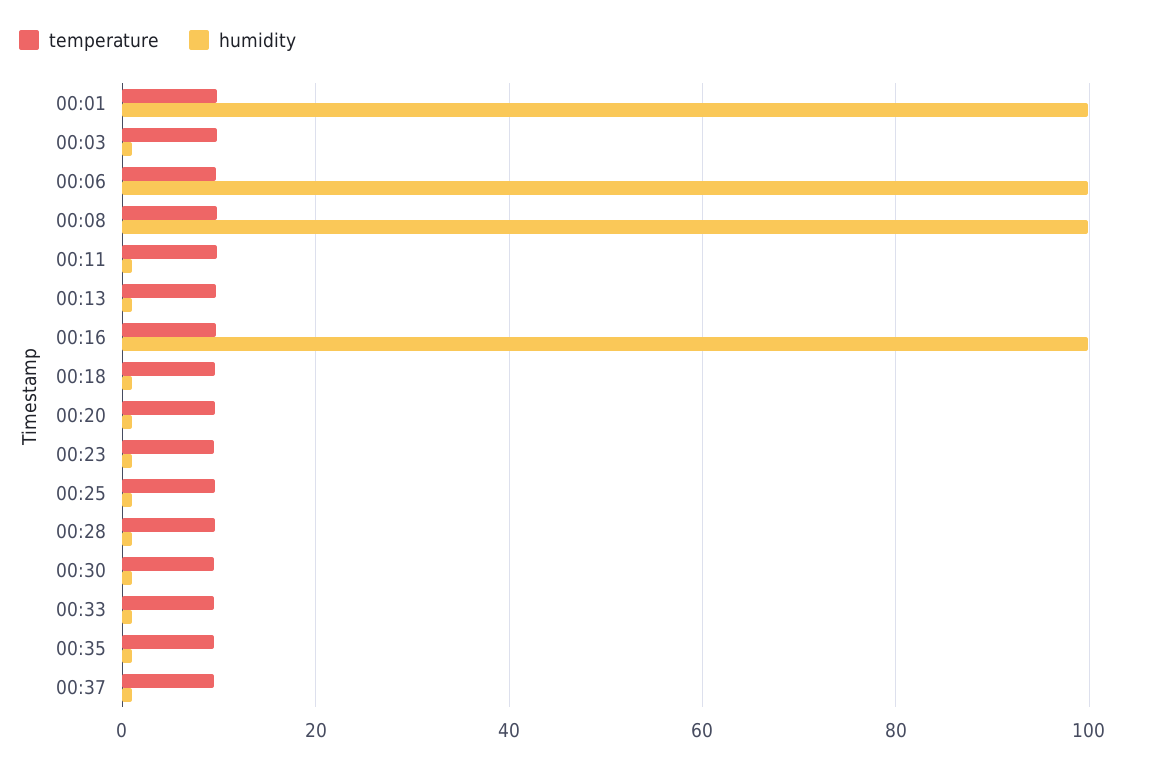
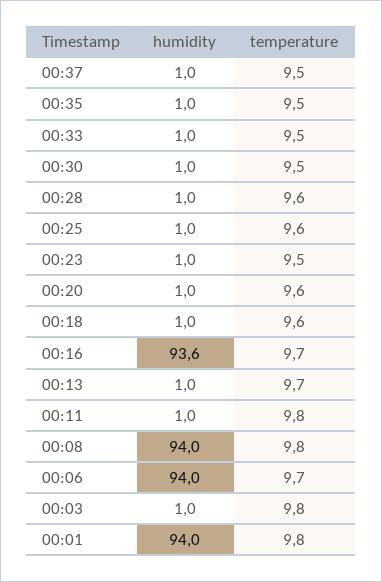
humidity, 00:01: 100 -> 94
humidity, 00:06: 100 -> 94
humidity, 00:08: 100 -> 94
humidity, 00:16: 100 -> 93.6

